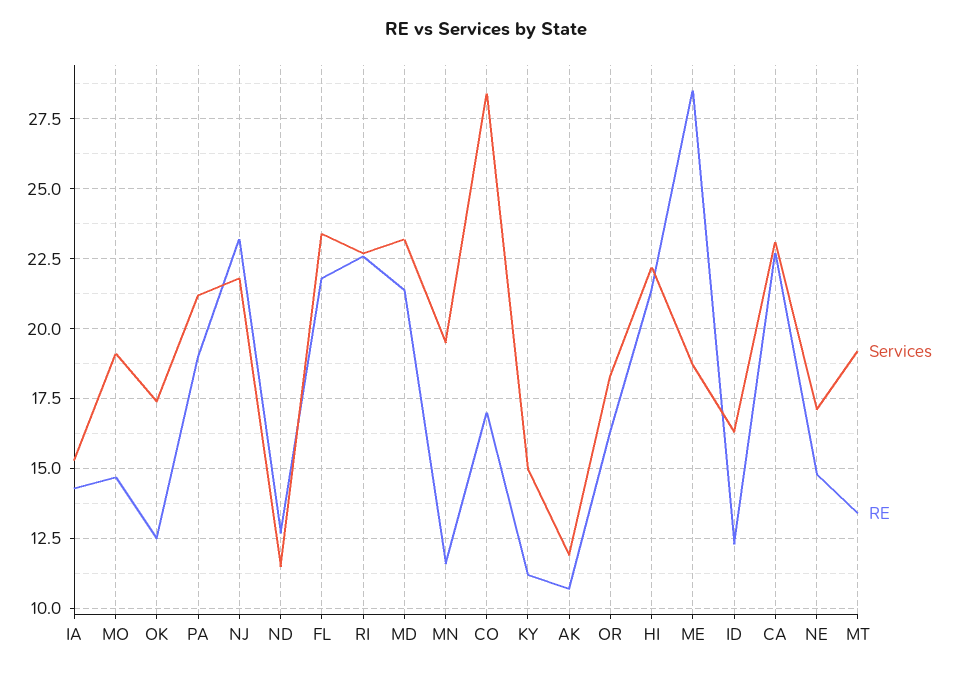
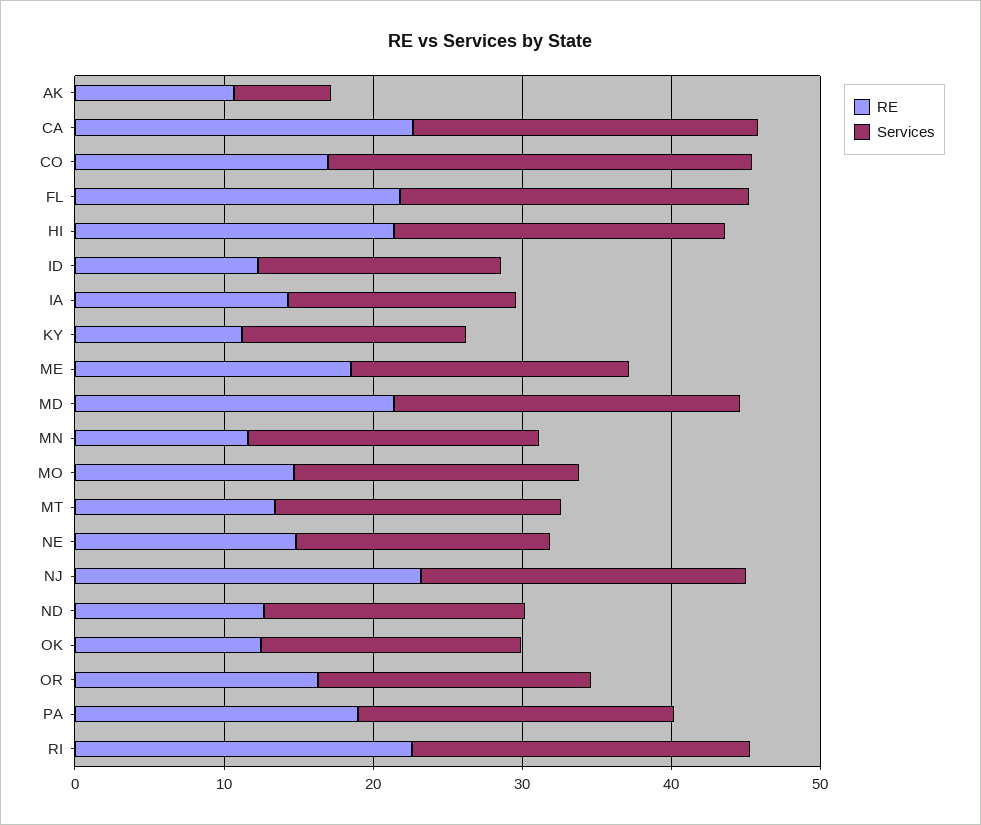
Services, ND: 11.5 -> 18
Services, AK: 12 -> 6
RE, ME: 28.5 -> 18

